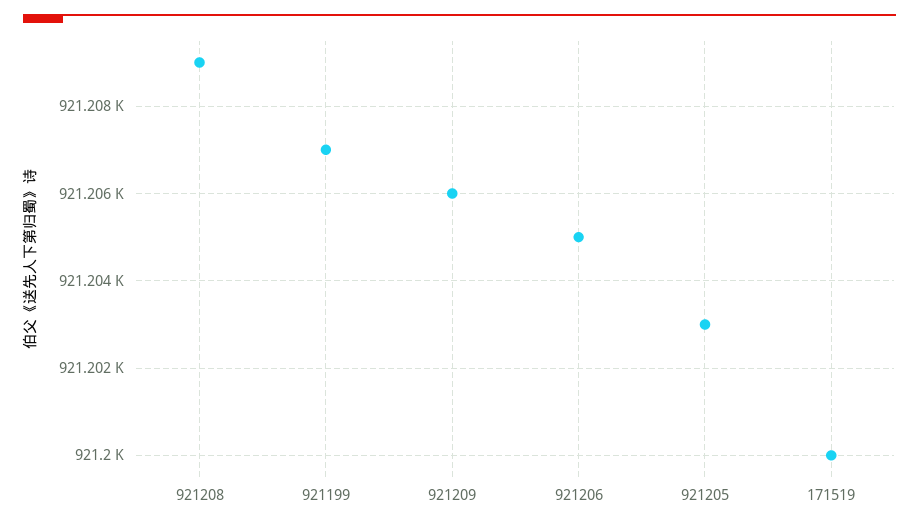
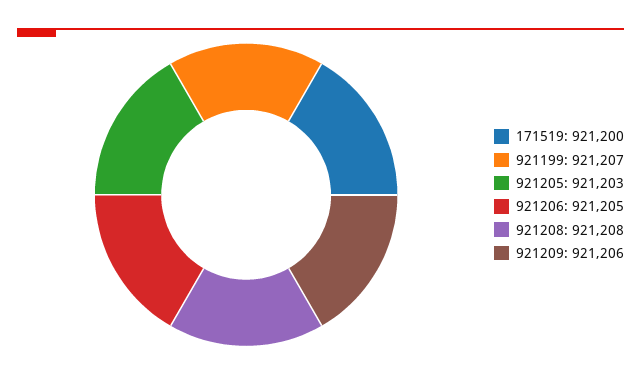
921208: 921209 -> 921208

